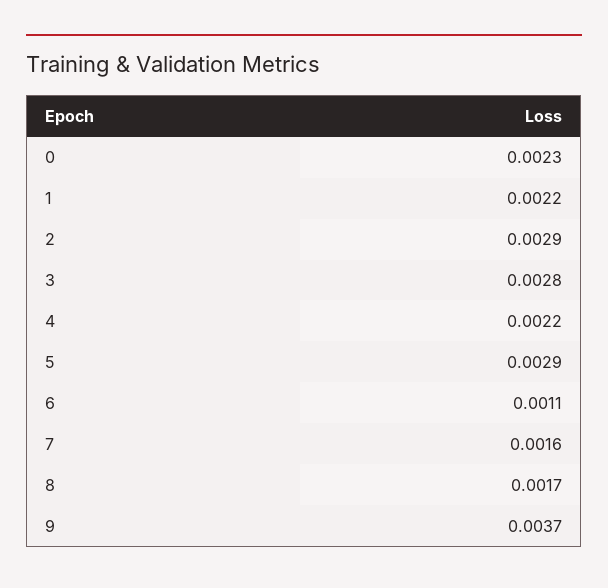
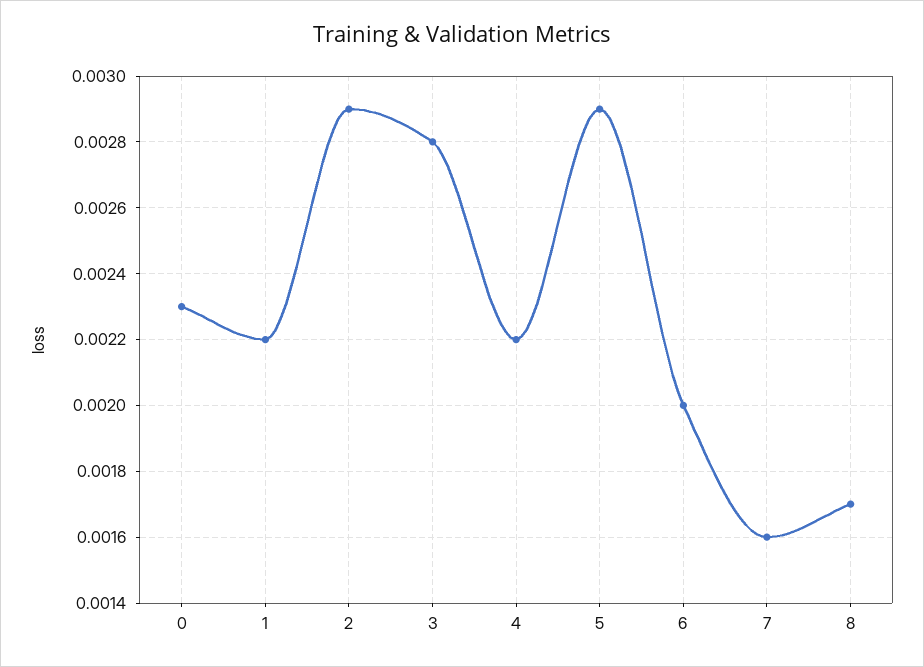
6: 0.0011 -> 0.002
9: 0.0037 -> none

